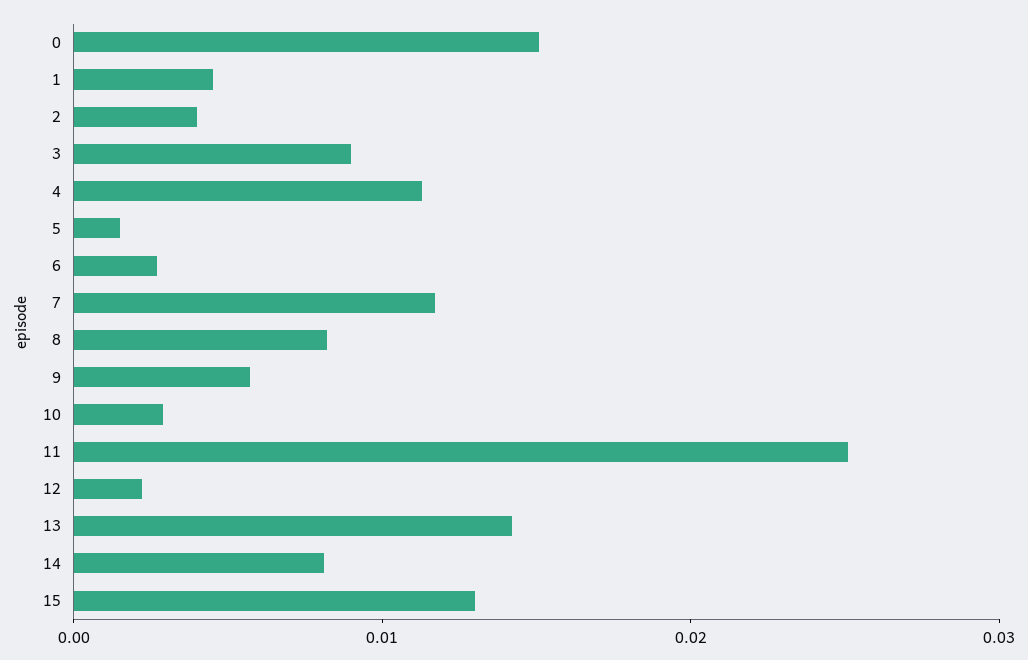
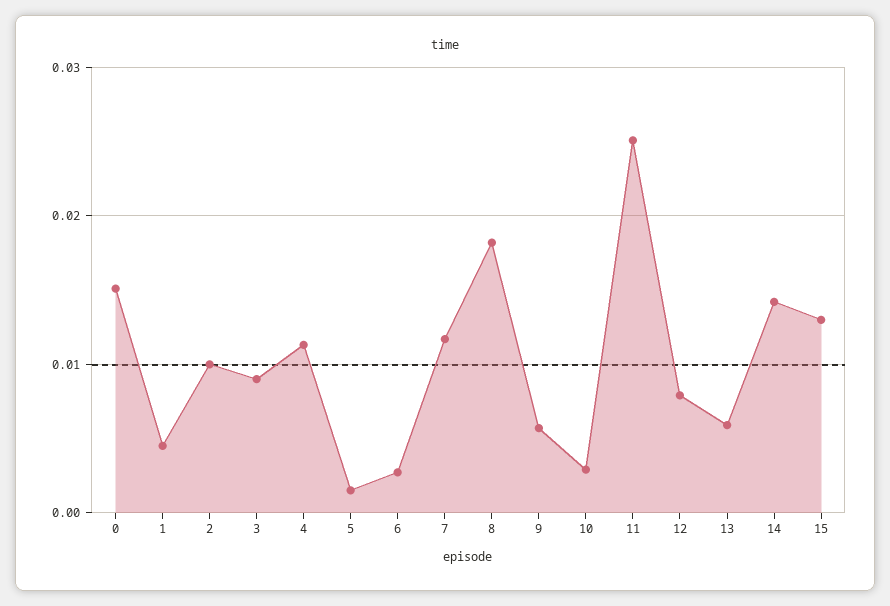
2: 0.004 -> 0.01
8: 0.008 -> 0.018
12: 0.002 -> 0.008
13: 0.014 -> 0.006
14: 0.008 -> 0.014

